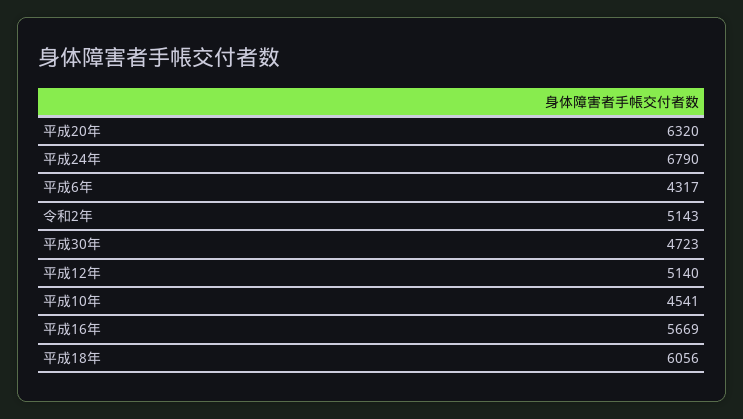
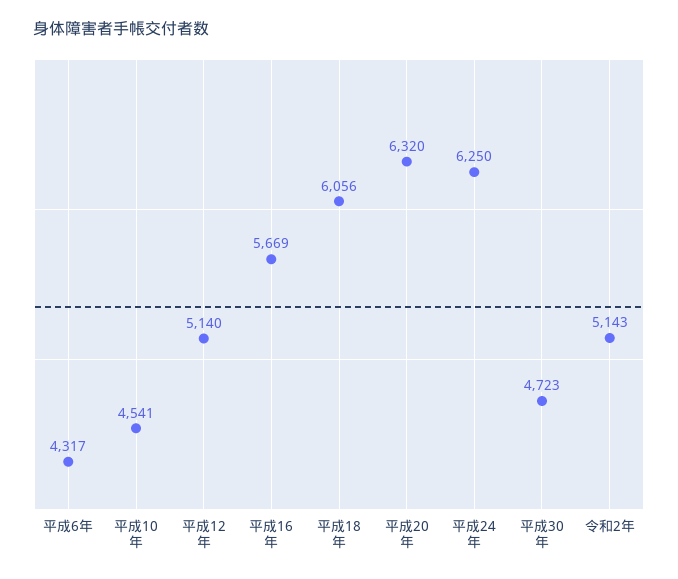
平成24年: 6790 -> 6250

